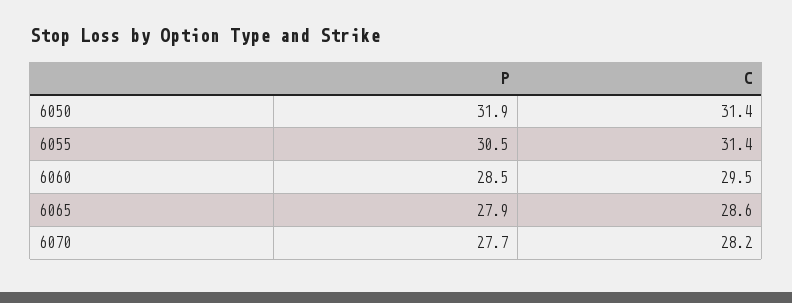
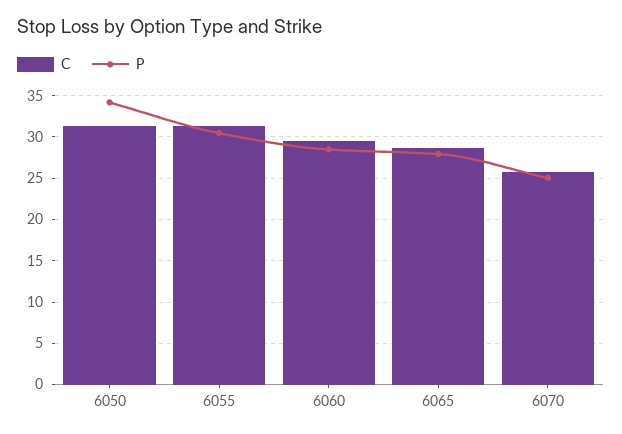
P, 6050: 31.9 -> 34
P, 6070: 27.7 -> 25
C, 6070: 28.2 -> 26

